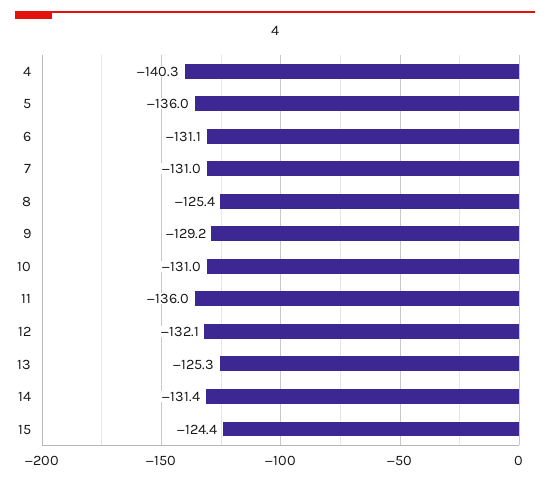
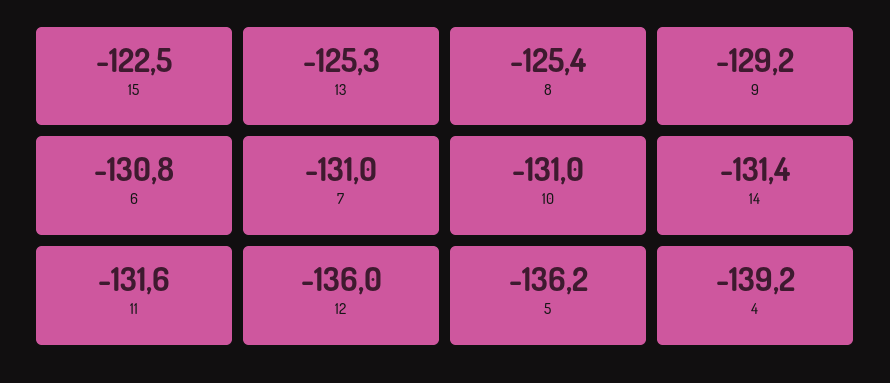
4: -140.3 -> -139.2
5: -136 -> -136.2
6: -131.1 -> -130.8
11: -136 -> -131.6
12: -132.1 -> -136
15: -124.4 -> -122.5

